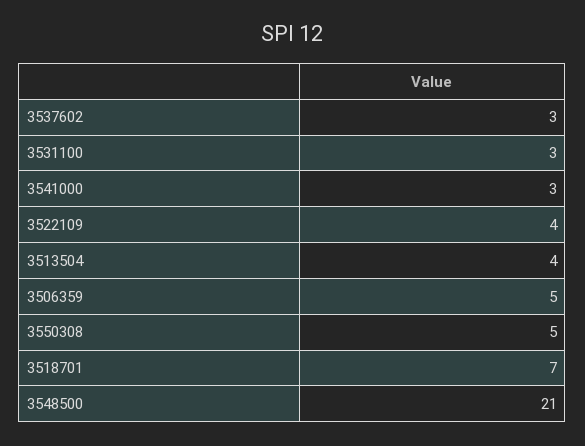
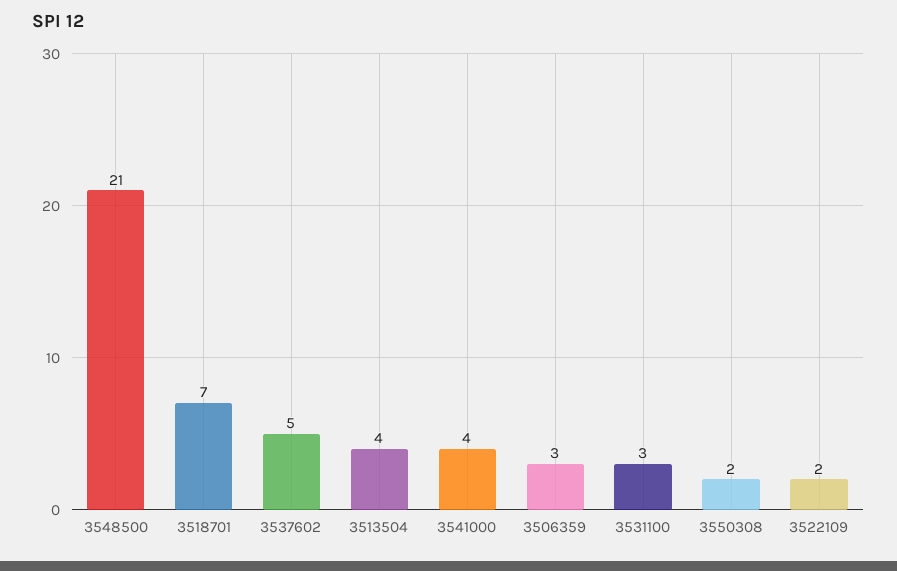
3537602: 3 -> 5
3541000: 3 -> 4
3522109: 4 -> 2
3506359: 5 -> 3
3550308: 5 -> 2

